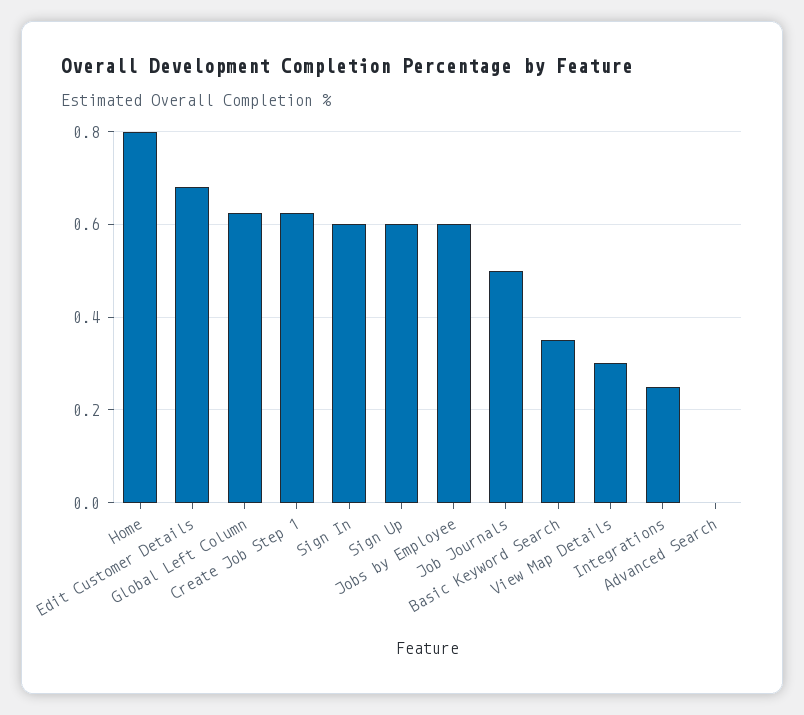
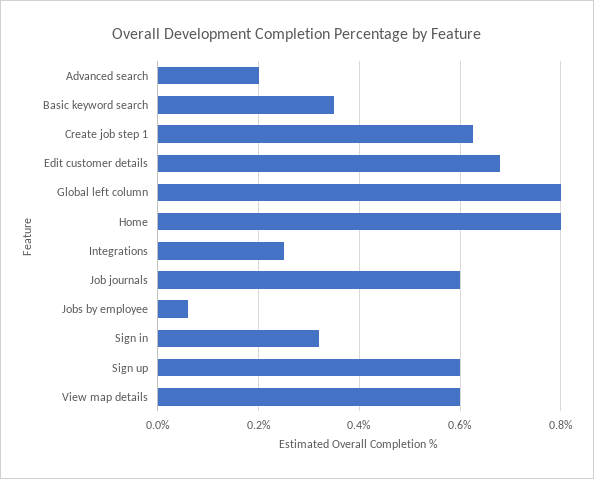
Global Left Column: 0.62 -> 0.8
Sign In: 0.6 -> 0.32
Jobs by Employee: 0.6 -> 0.06
Job Journals: 0.5 -> 0.6
View Map Details: 0.3 -> 0.6
Advanced Search: 0 -> 0.2

